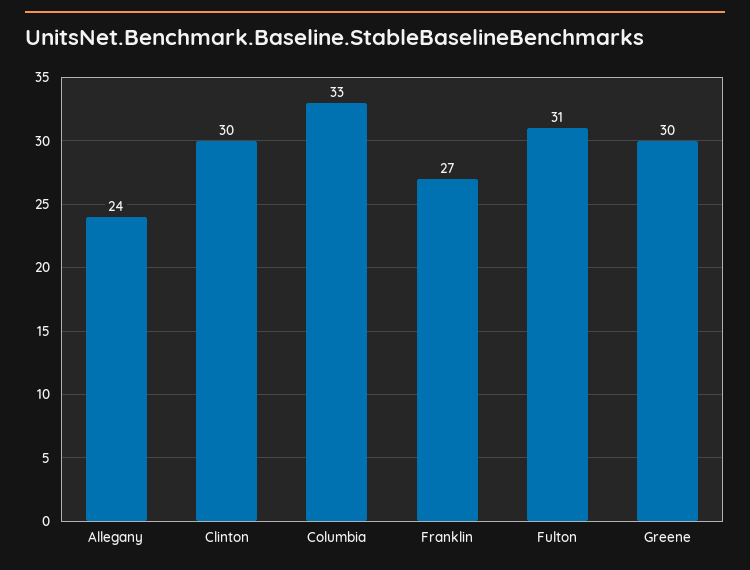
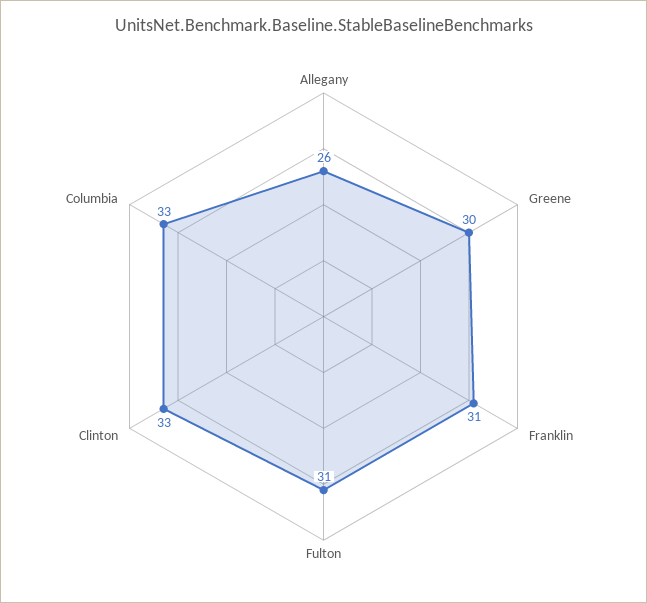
Allegany: 24 -> 26
Clinton: 30 -> 33
Franklin: 27 -> 31

